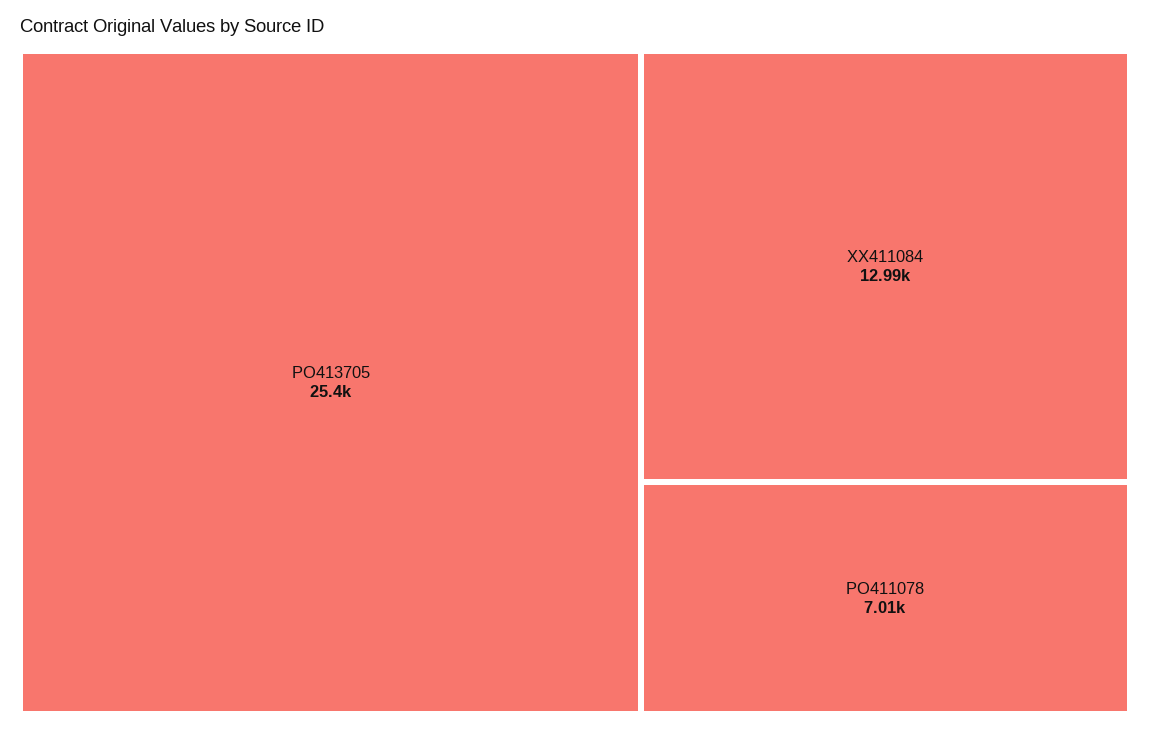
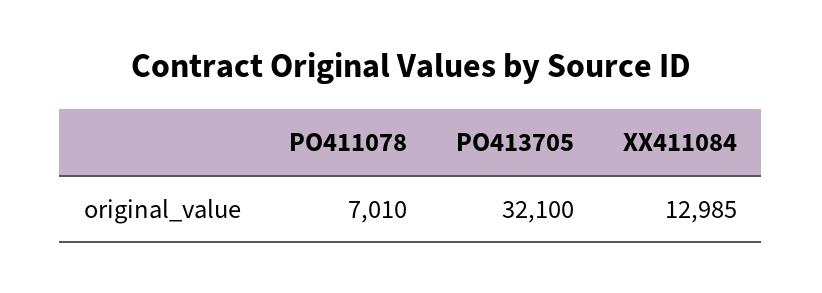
PO413705: 25400 -> 32100

